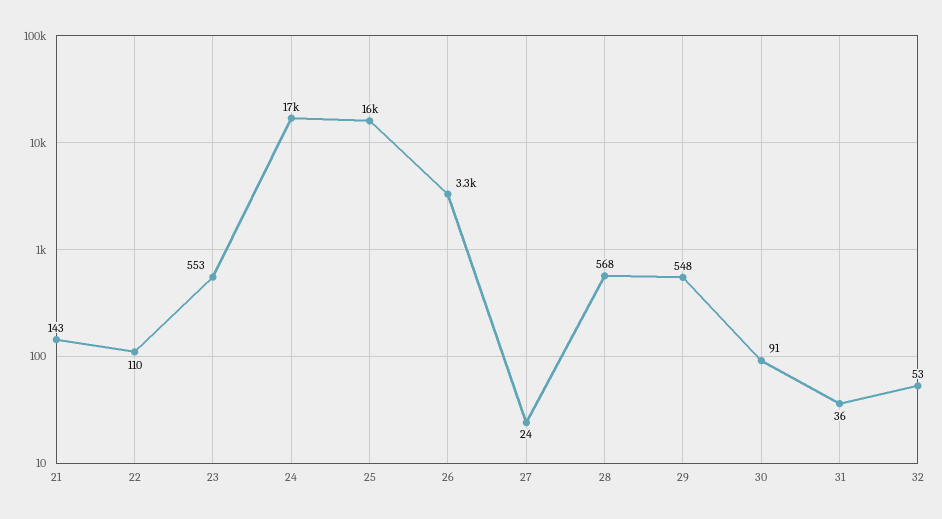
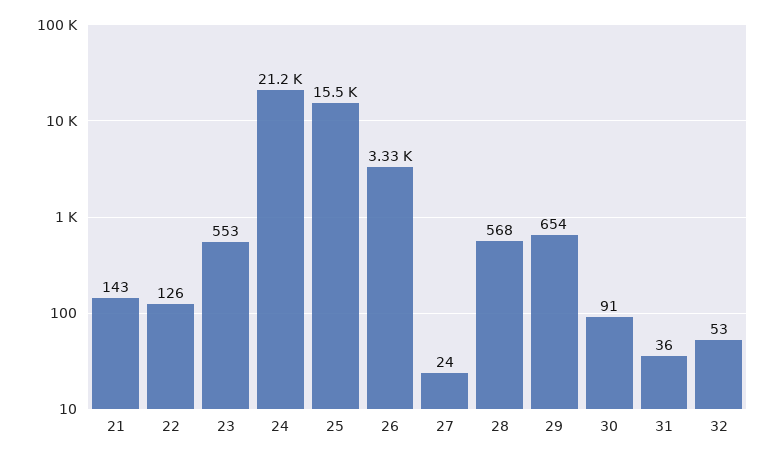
22: 110 -> 126
24: 17000 -> 21200
29: 548 -> 654

